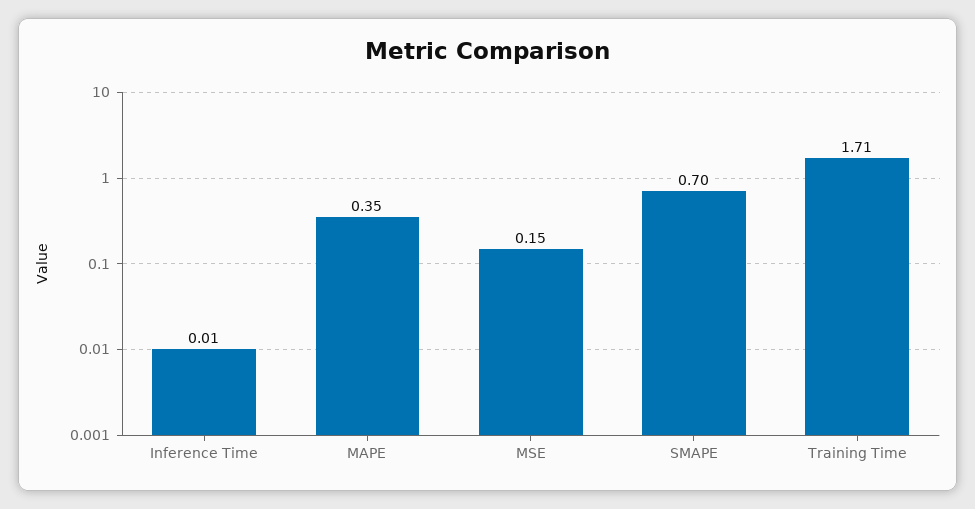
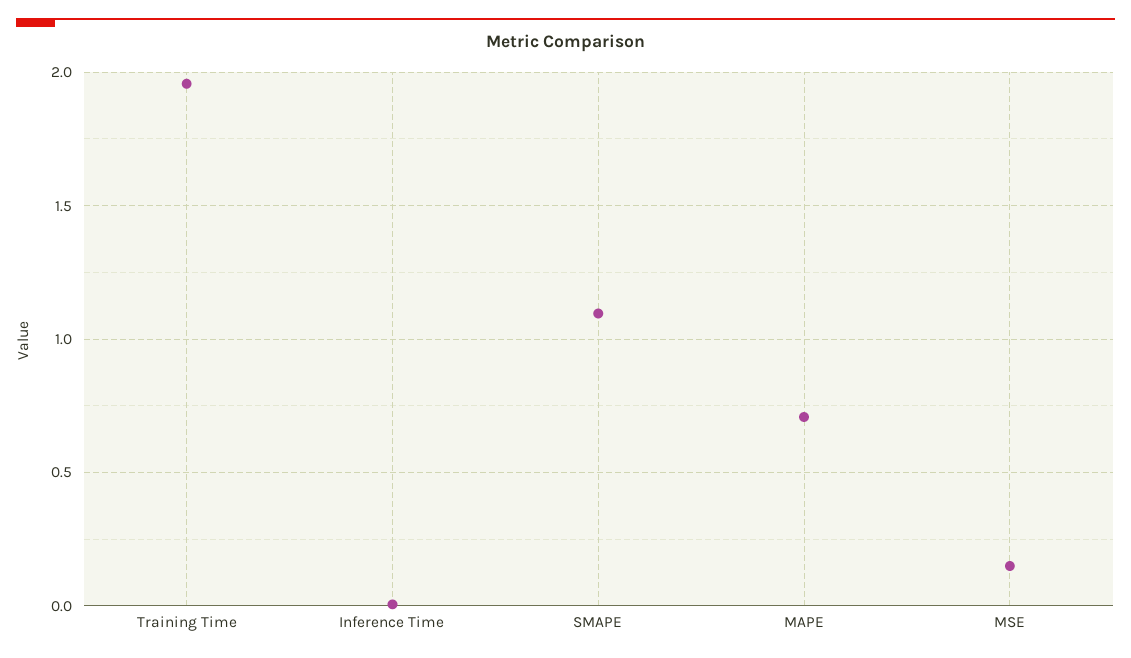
MAPE: 0.35 -> 0.7
SMAPE: 0.7 -> 1.1
Training Time: 1.71 -> 1.95

